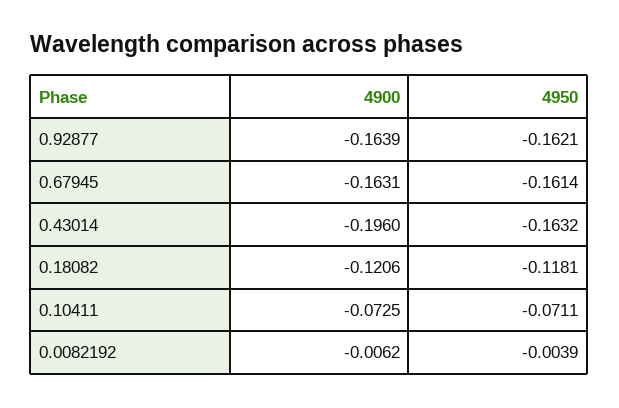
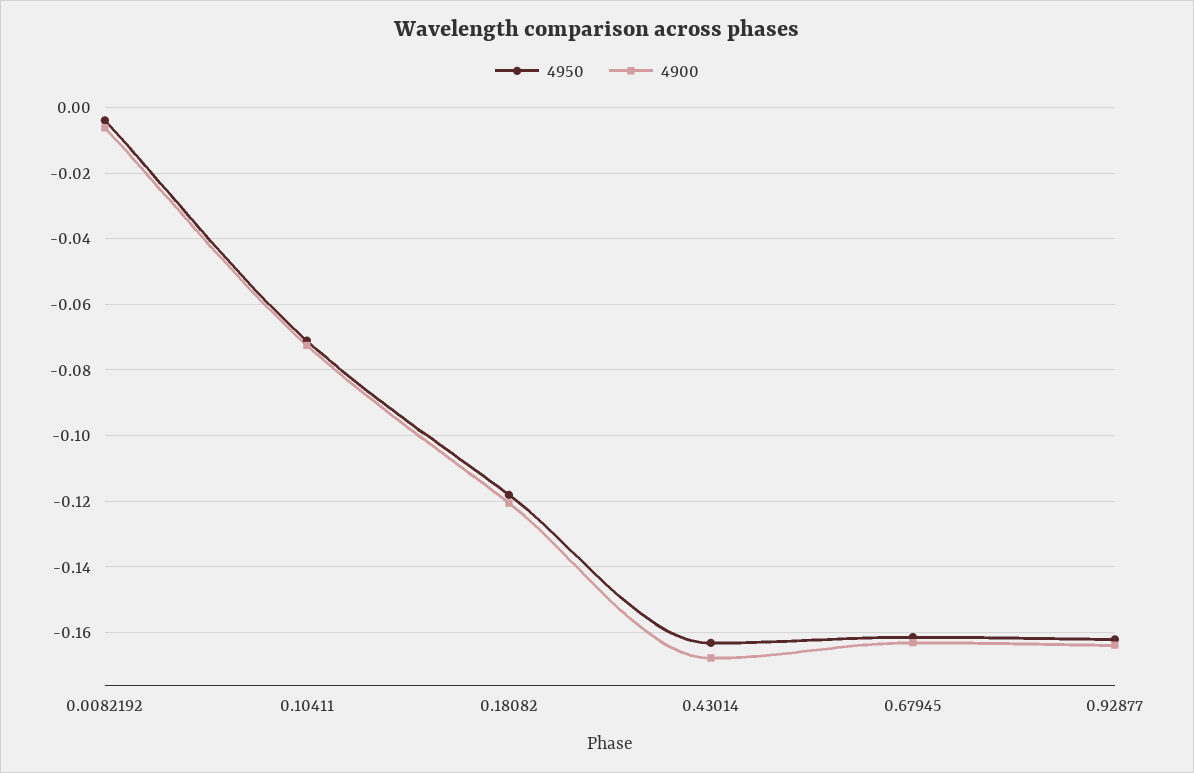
4900, 0.43014: -0.196 -> -0.168

